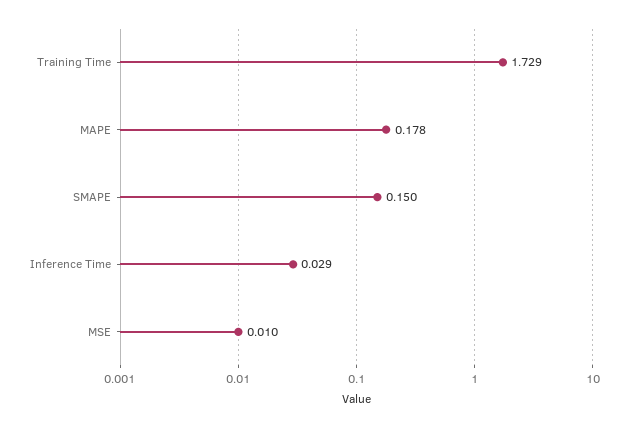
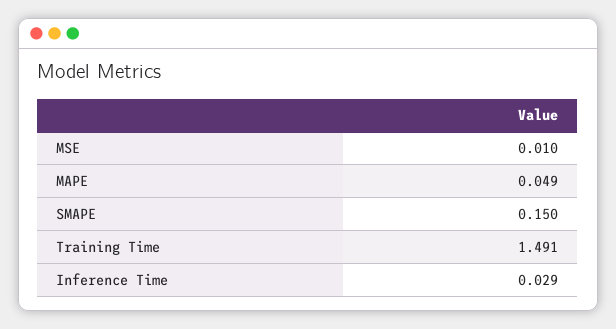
Training Time: 1.729 -> 1.491
MAPE: 0.178 -> 0.049

